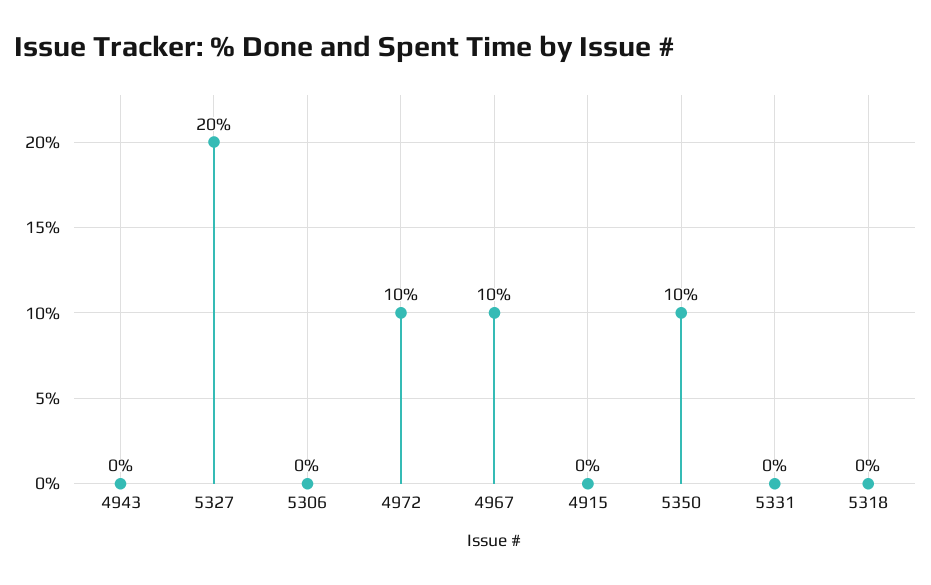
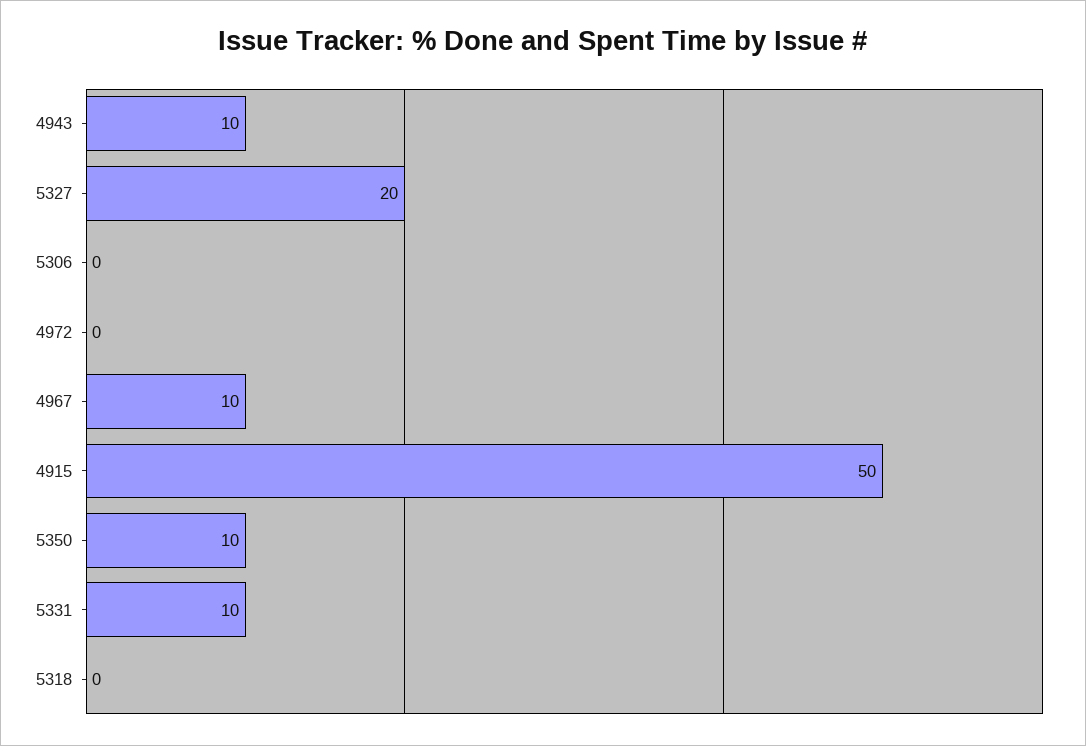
4943: 0 -> 10
4972: 10 -> 0
4915: 0 -> 50
5331: 0 -> 10

